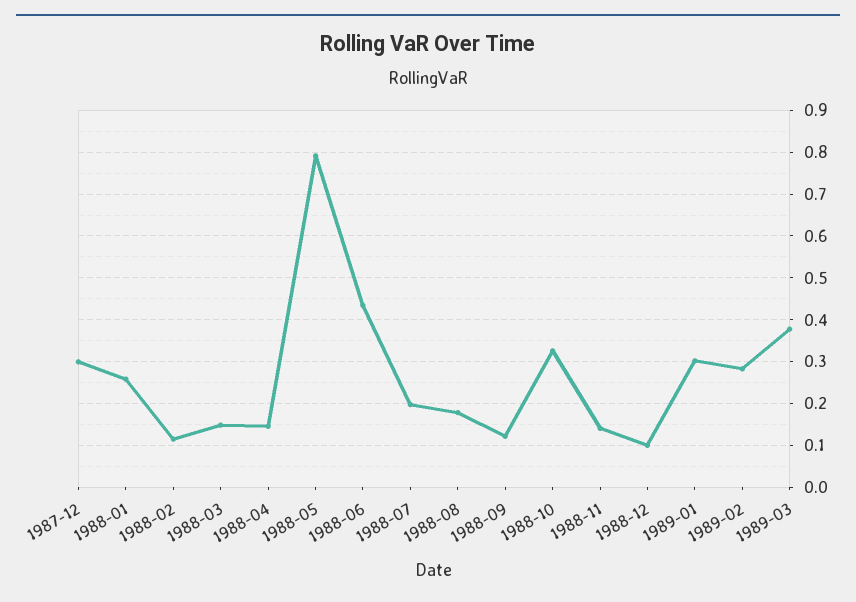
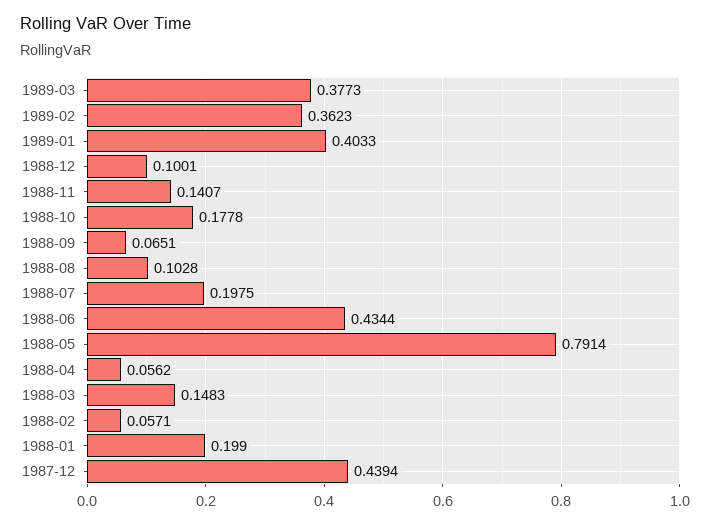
1987-12: 0.3 -> 0.4394
1988-01: 0.26 -> 0.199
1988-02: 0.12 -> 0.0571
1988-04: 0.14 -> 0.0562
1988-08: 0.18 -> 0.1028
1988-09: 0.12 -> 0.0651
1988-10: 0.32 -> 0.1778
1989-01: 0.3 -> 0.4033
1989-02: 0.28 -> 0.3623

